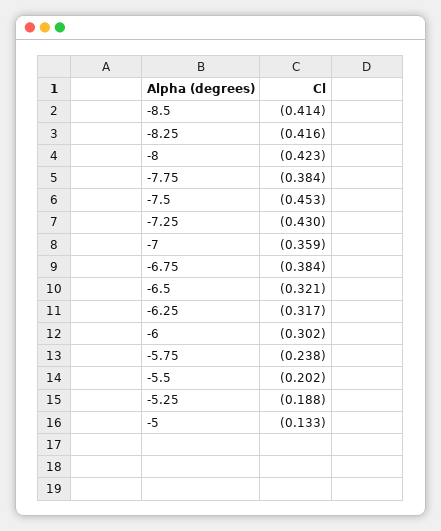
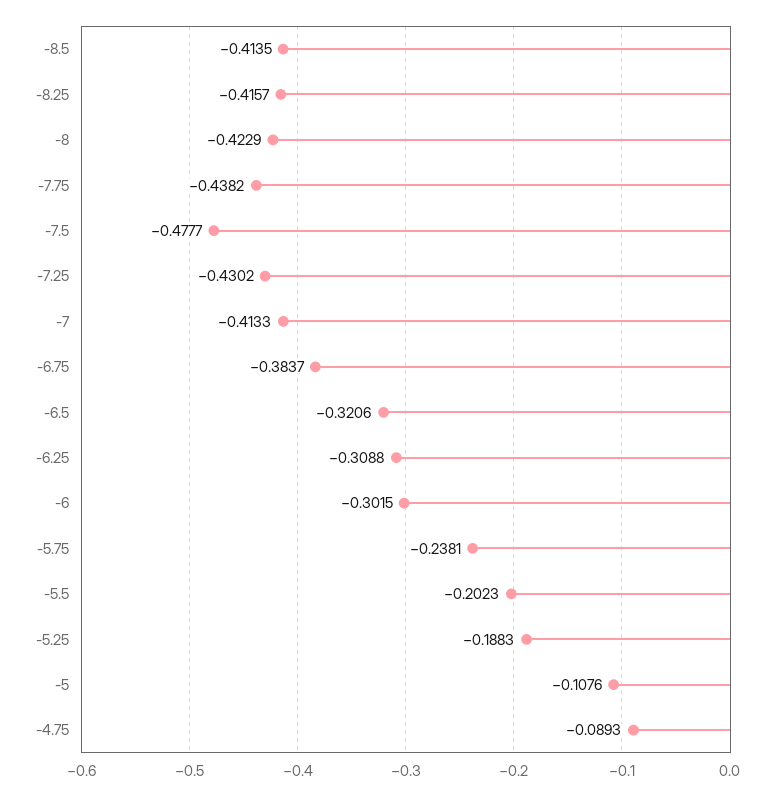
-7.75: -0.384 -> -0.4382
-7.5: -0.453 -> -0.4777
-7: -0.359 -> -0.4133
-6.25: -0.317 -> -0.3088
-5: -0.133 -> -0.1076
-4.75: none -> -0.0893

